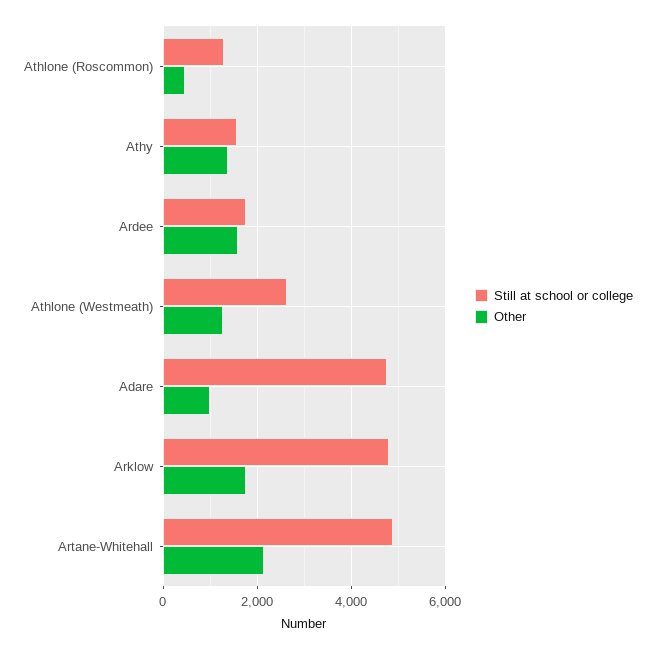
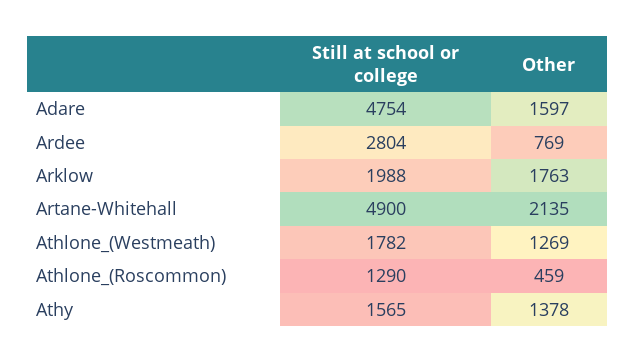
Still at school or college, Ardee: 1800 -> 2804
Other, Ardee: 1600 -> 769
Still at school or college, Athlone (Westmeath): 2600 -> 1782
Other, Adare: 1000 -> 1597
Still at school or college, Arklow: 4800 -> 1988

